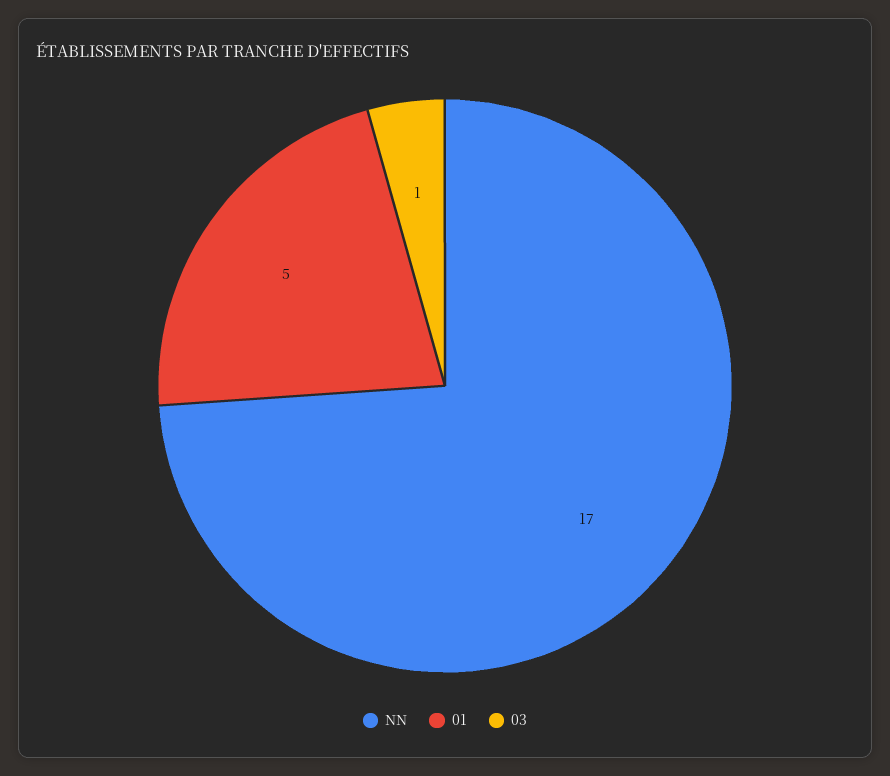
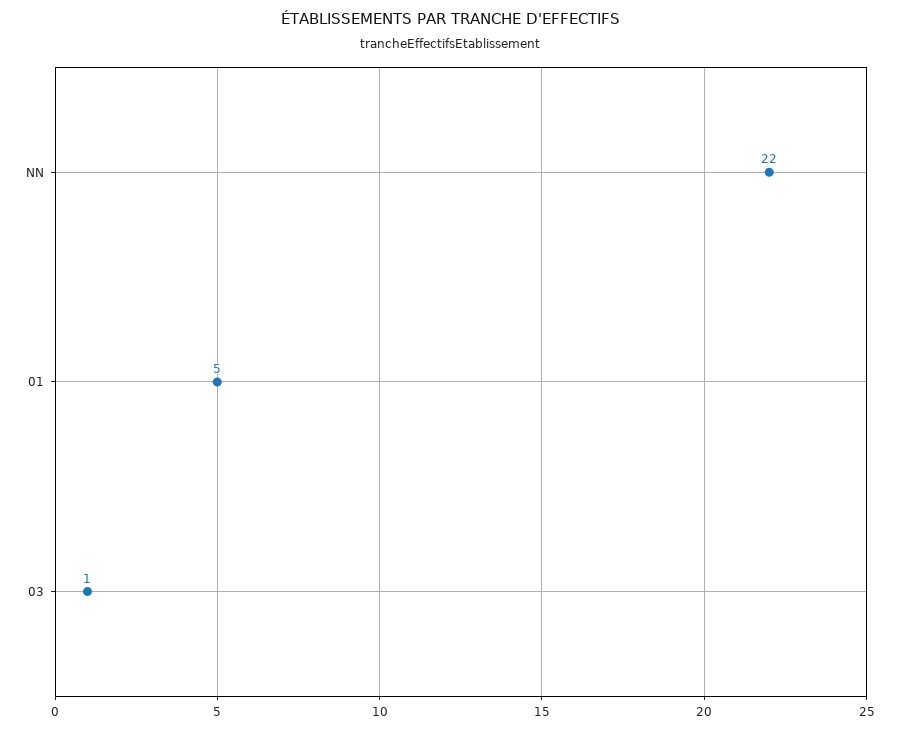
NN: 17 -> 22

